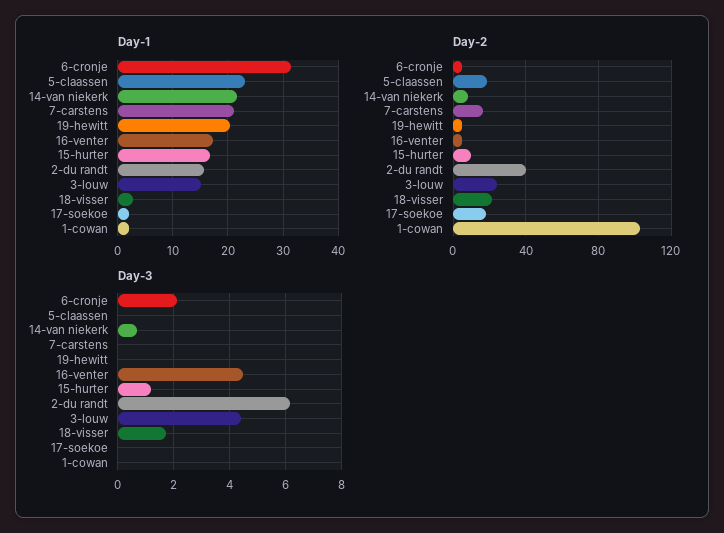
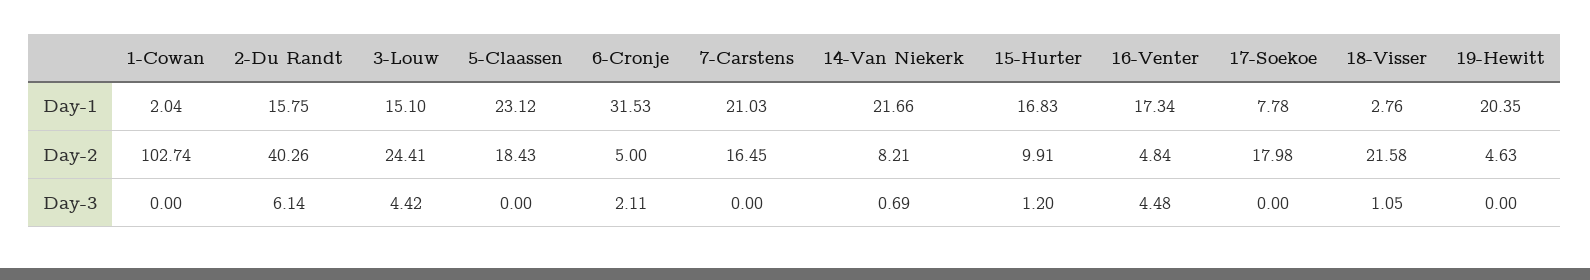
Day-1, 17-soekoe: 2 -> 7.78
Day-3, 18-visser: 1.75 -> 1.05

